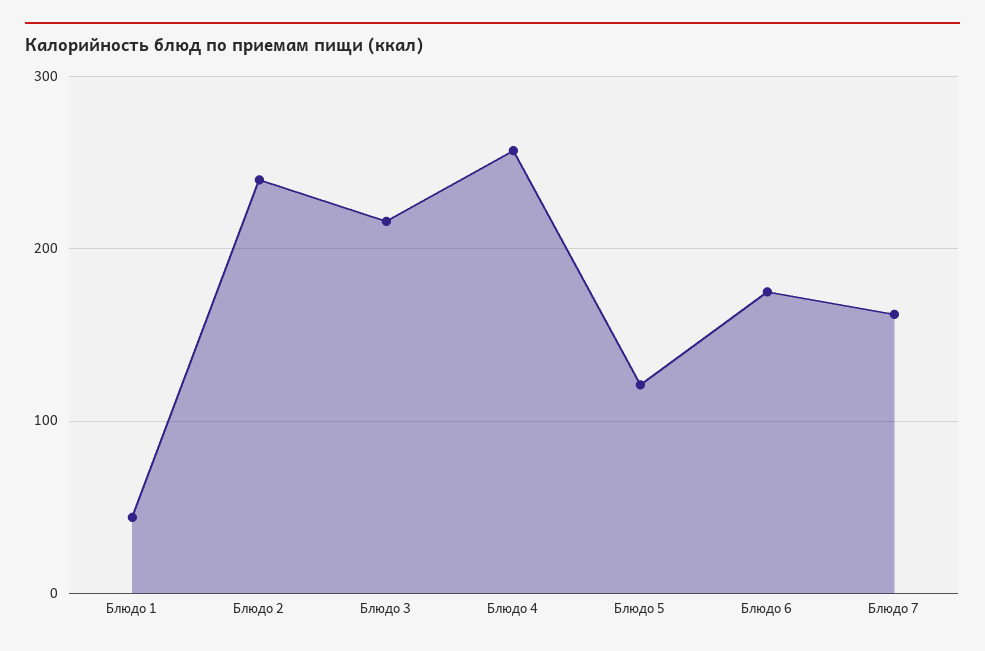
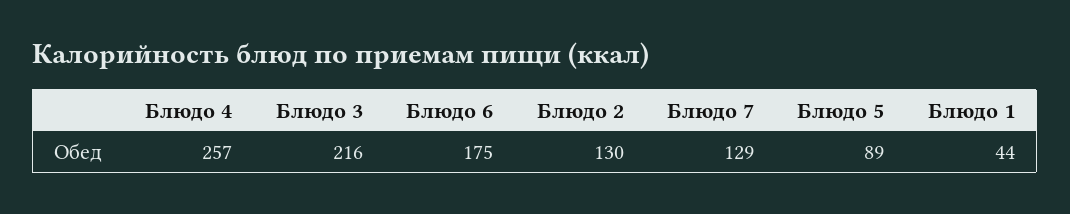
Блюдо 2: 240 -> 130
Блюдо 5: 120 -> 89
Блюдо 7: 160 -> 129

